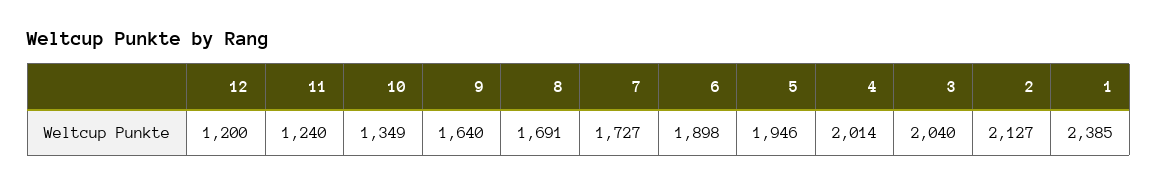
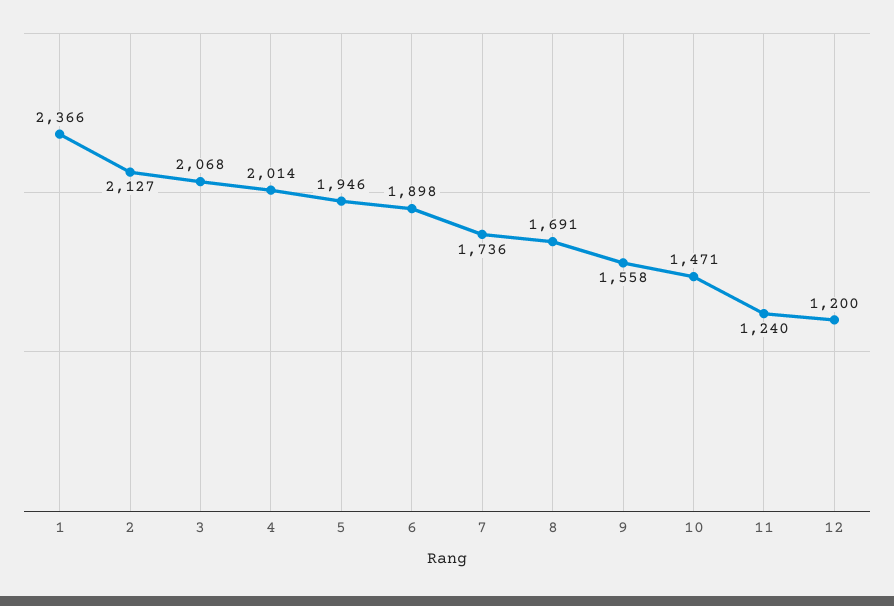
10: 1349 -> 1471
9: 1640 -> 1558
7: 1727 -> 1736
3: 2040 -> 2068
1: 2385 -> 2366

